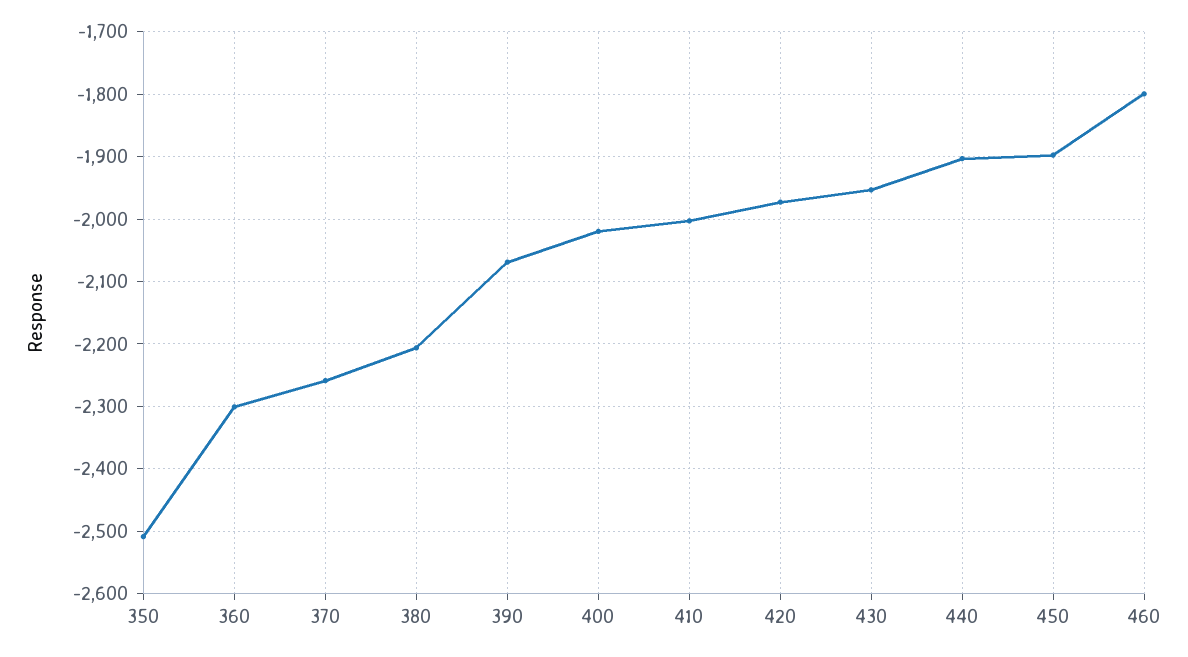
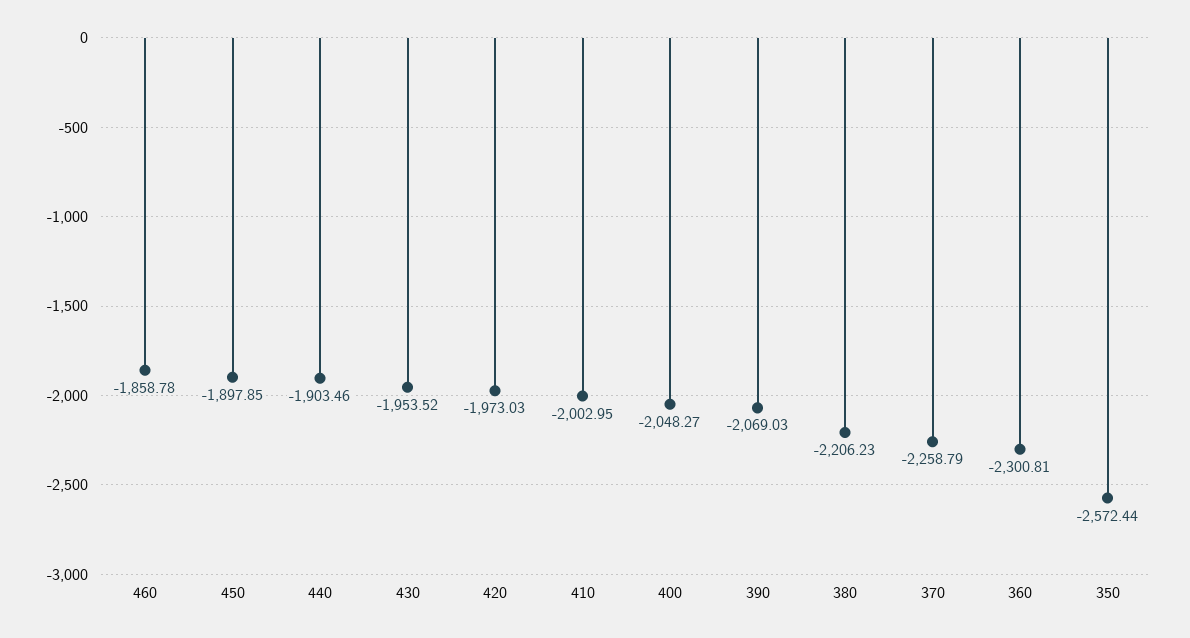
350: -2510 -> -2572.44
400: -2020 -> -2048.27
460: -1800 -> -1858.78

